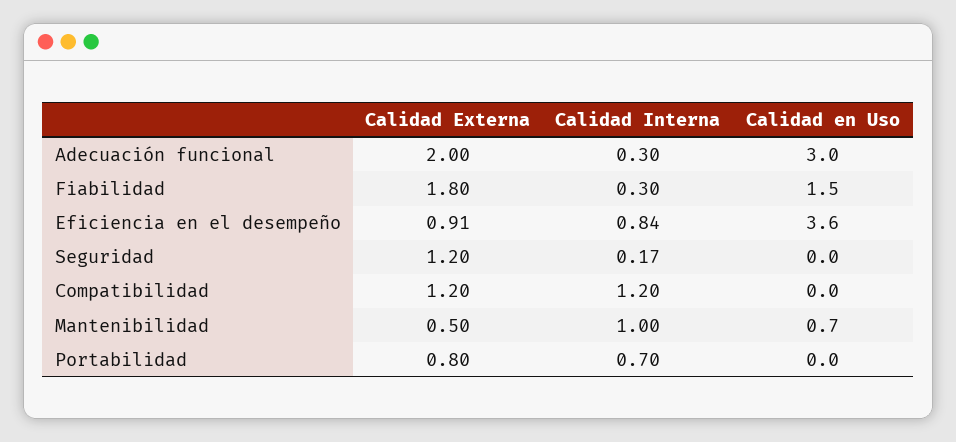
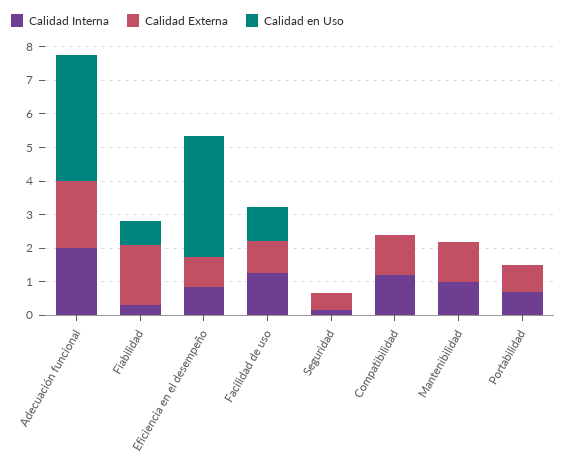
Calidad Interna, Adecuación funcional: 0.3 -> 2
Calidad en Uso, Adecuación funcional: 3 -> 3.75
Calidad en Uso, Fiabilidad: 1.5 -> 0.75
Calidad Externa, Seguridad: 1.2 -> 0.5
Calidad Externa, Mantenibilidad: 0.5 -> 1.25
Calidad en Uso, Mantenibilidad: 0.7 -> 0
Calidad Interna, Facilidad de uso: none -> 1.25
Calidad Externa, Facilidad de uso: none -> 1
Calidad en Uso, Facilidad de uso: none -> 1

